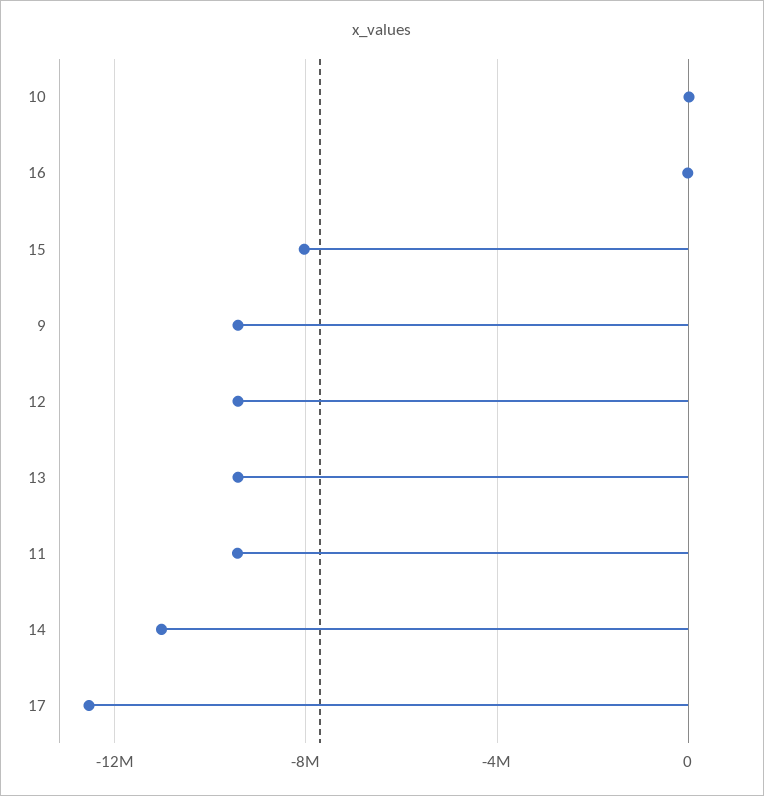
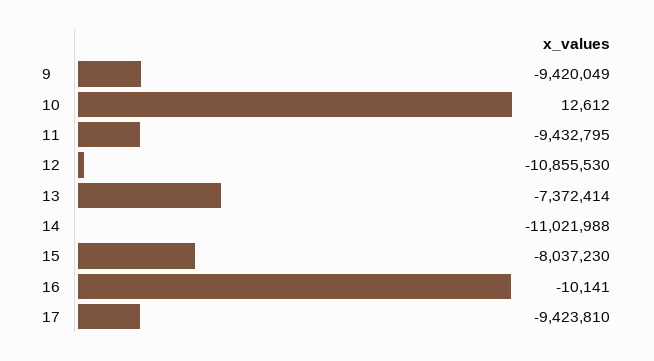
12: -9500000 -> -10855530
13: -9500000 -> -7372414
17: -12500000 -> -9423810

